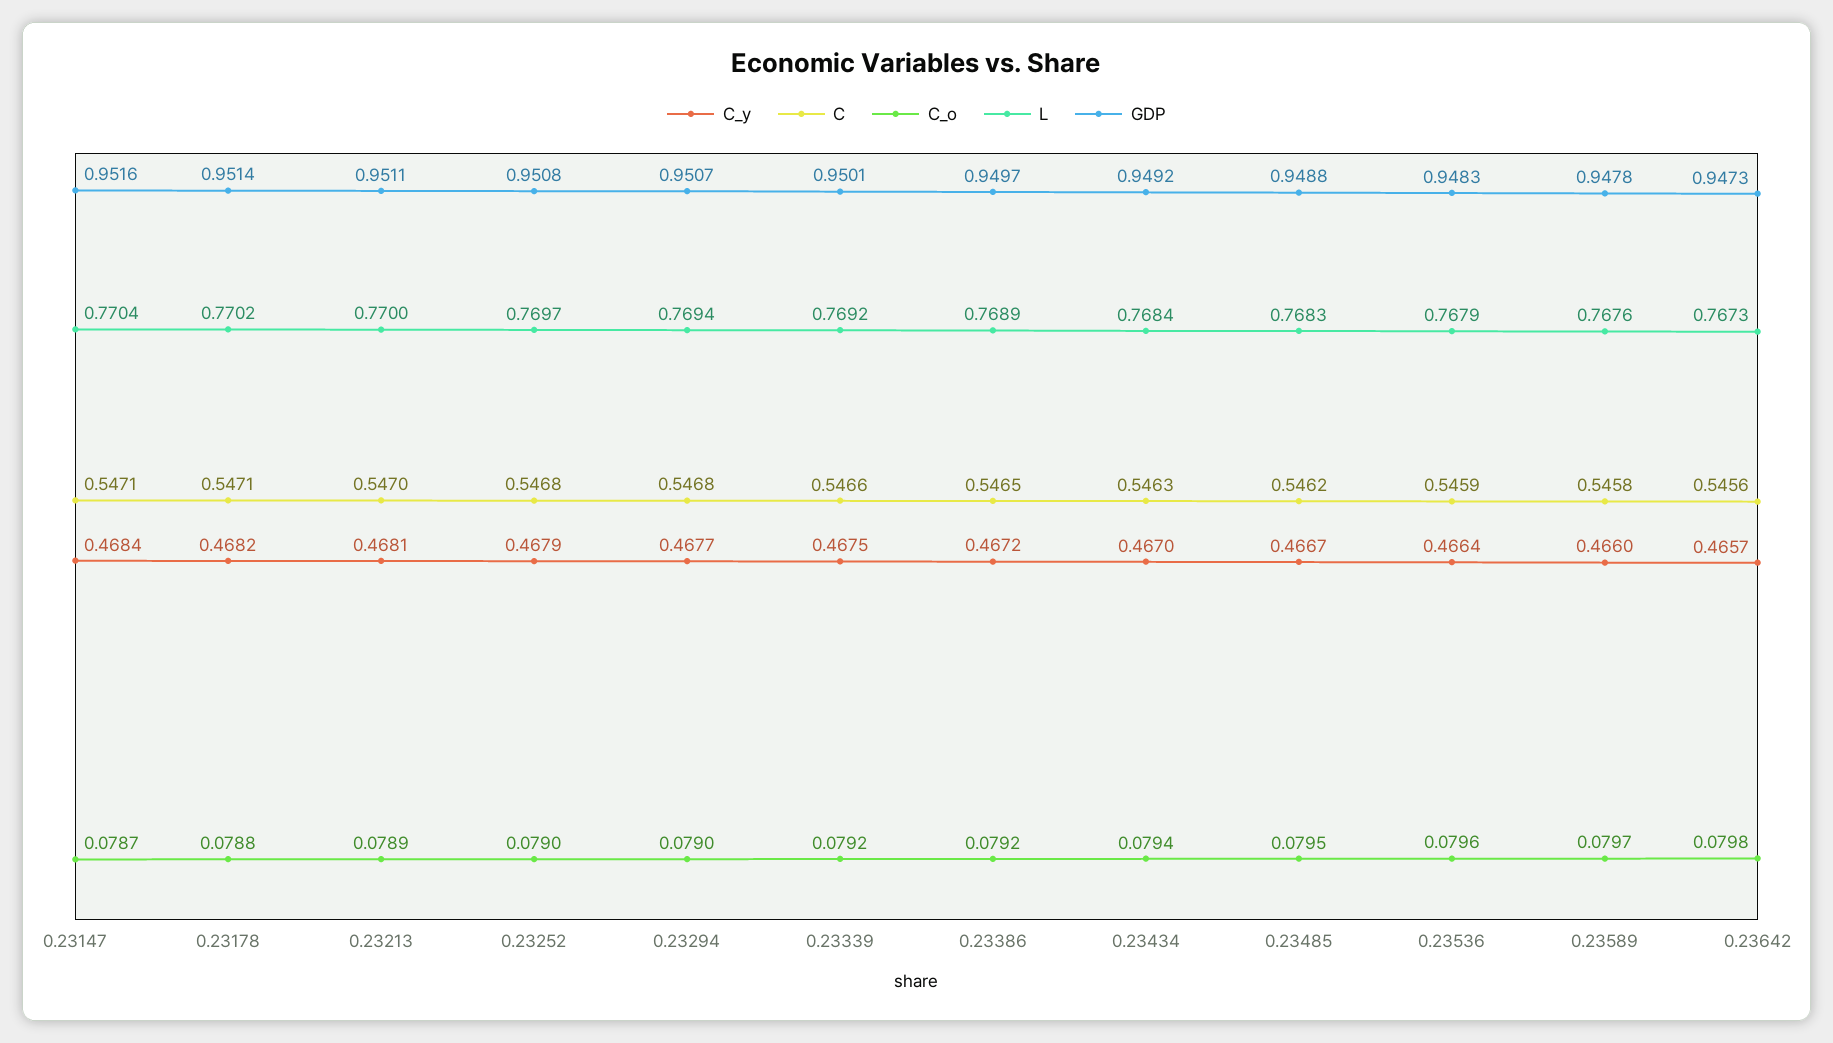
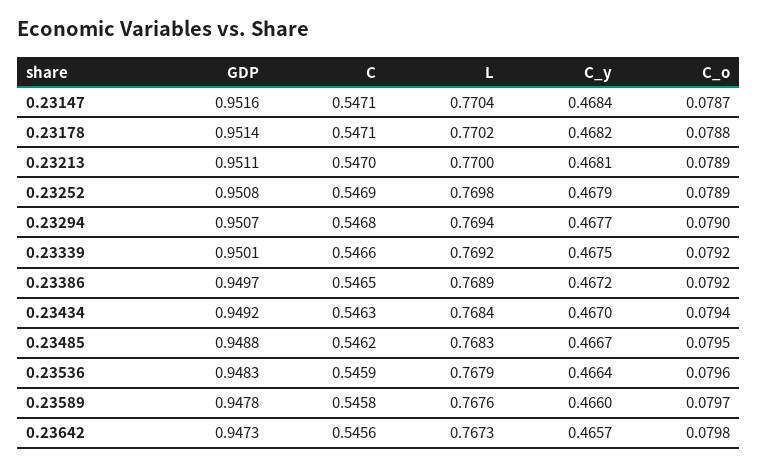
C, 0.23252: 0.5468 -> 0.5469
C_o, 0.23252: 0.079 -> 0.0789
L, 0.23252: 0.7697 -> 0.7698

